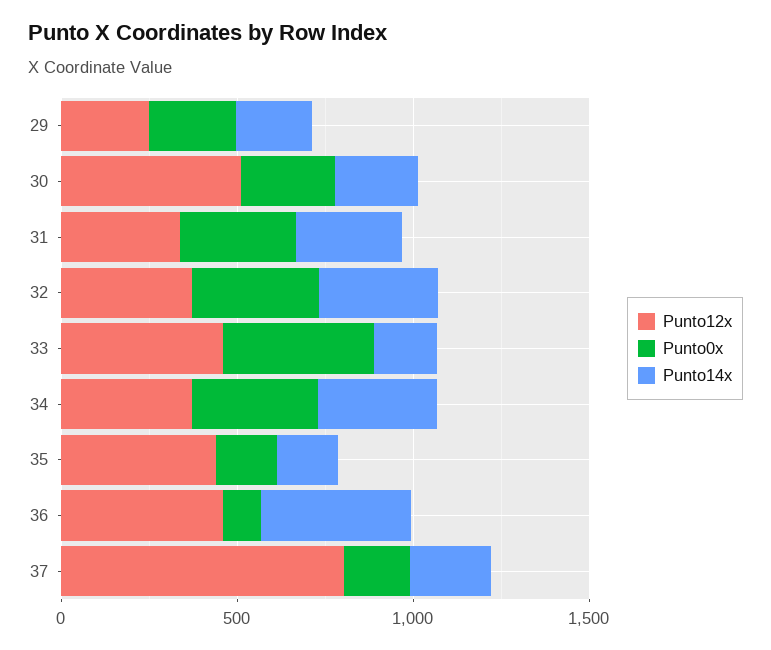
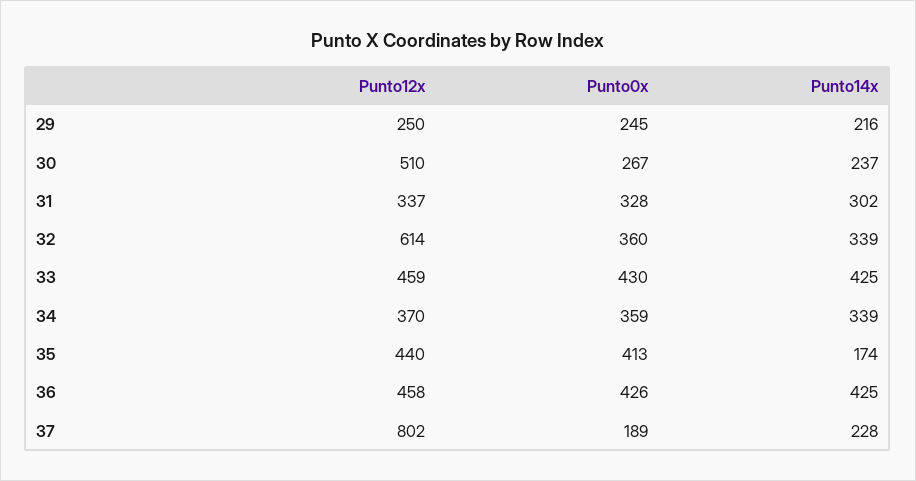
Punto12x, 32: 400 -> 614
Punto14x, 33: 200 -> 425
Punto0x, 35: 200 -> 413
Punto0x, 36: 100 -> 426

